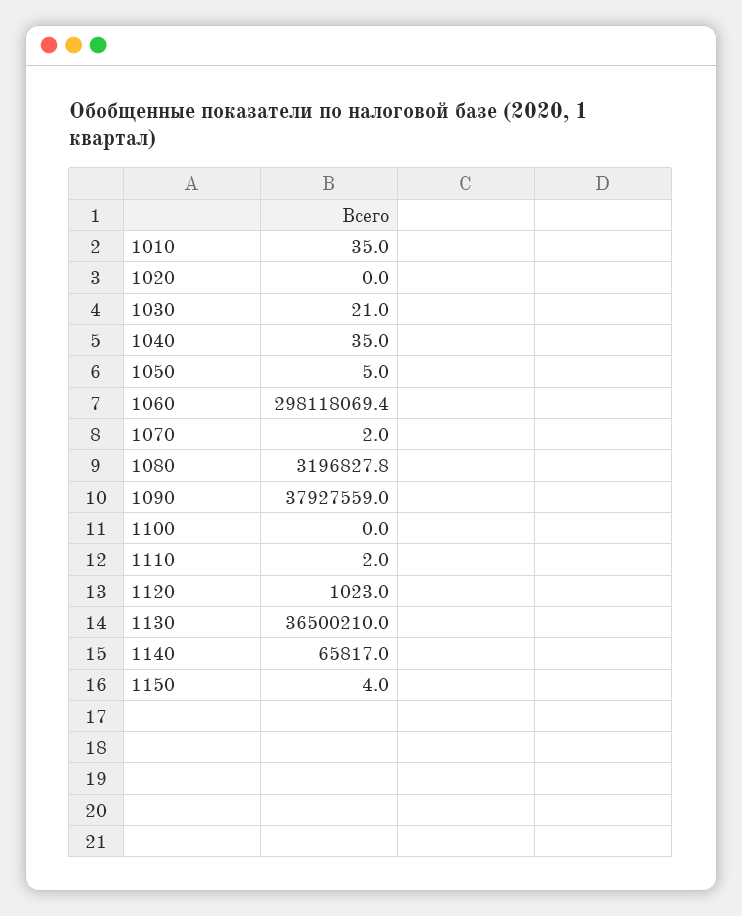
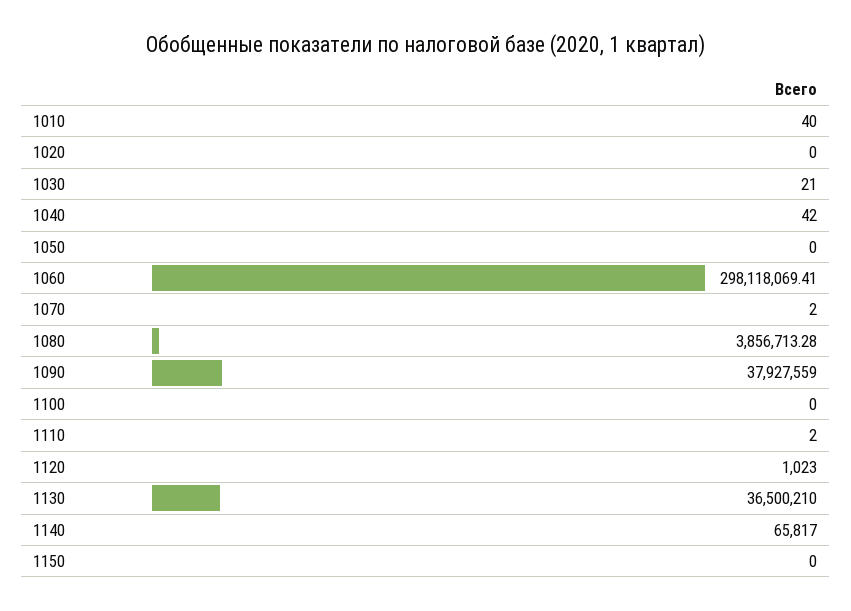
1010: 35 -> 40
1040: 35 -> 42
1050: 5 -> 0
1080: 3196827.8 -> 3856713.28
1150: 4 -> 0

